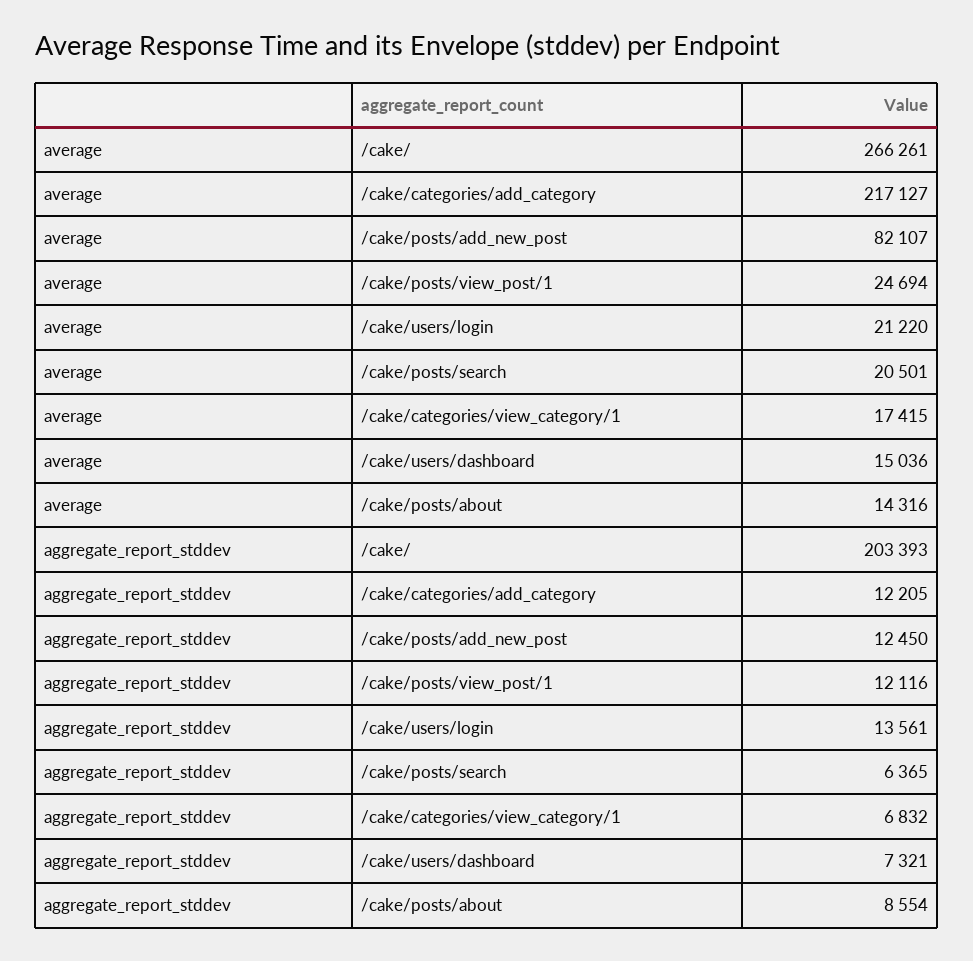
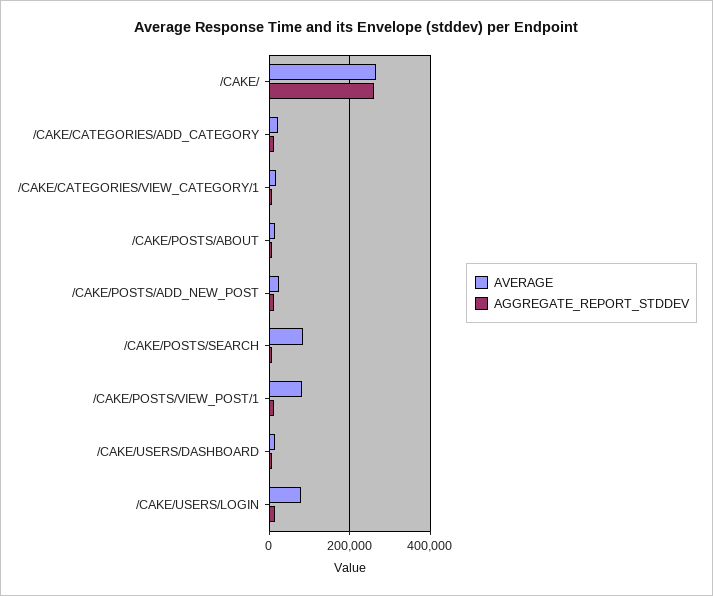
average, /cake/categories/add_category: 217127 -> 20000
average, /cake/posts/add_new_post: 82107 -> 20000
average, /cake/posts/view_post/1: 24694 -> 80000
average, /cake/users/login: 21220 -> 80000
average, /cake/posts/search: 20501 -> 80000
aggregate_report_stddev, /cake/: 203393 -> 260000

